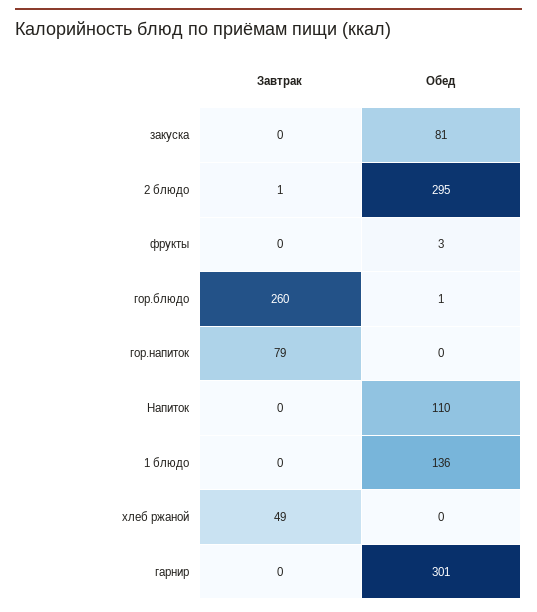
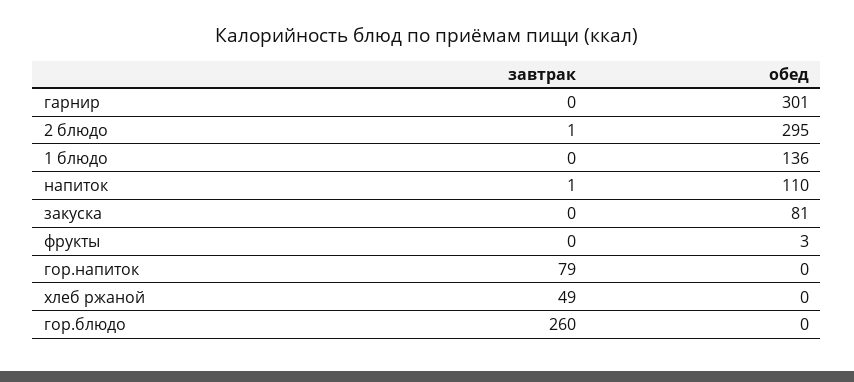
Обед, гор.блюдо: 1 -> 0
Завтрак, Напиток: 0 -> 1

